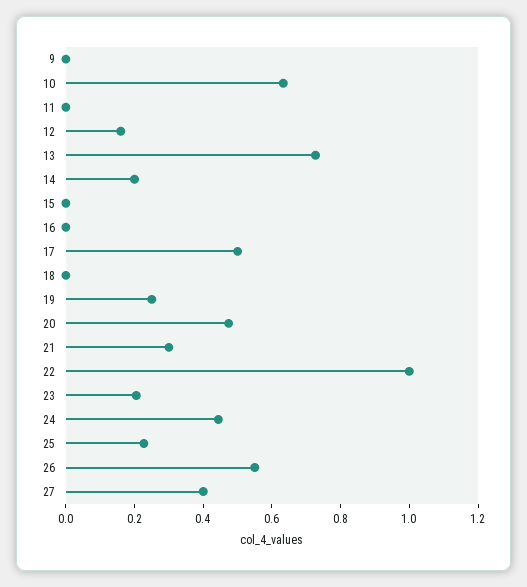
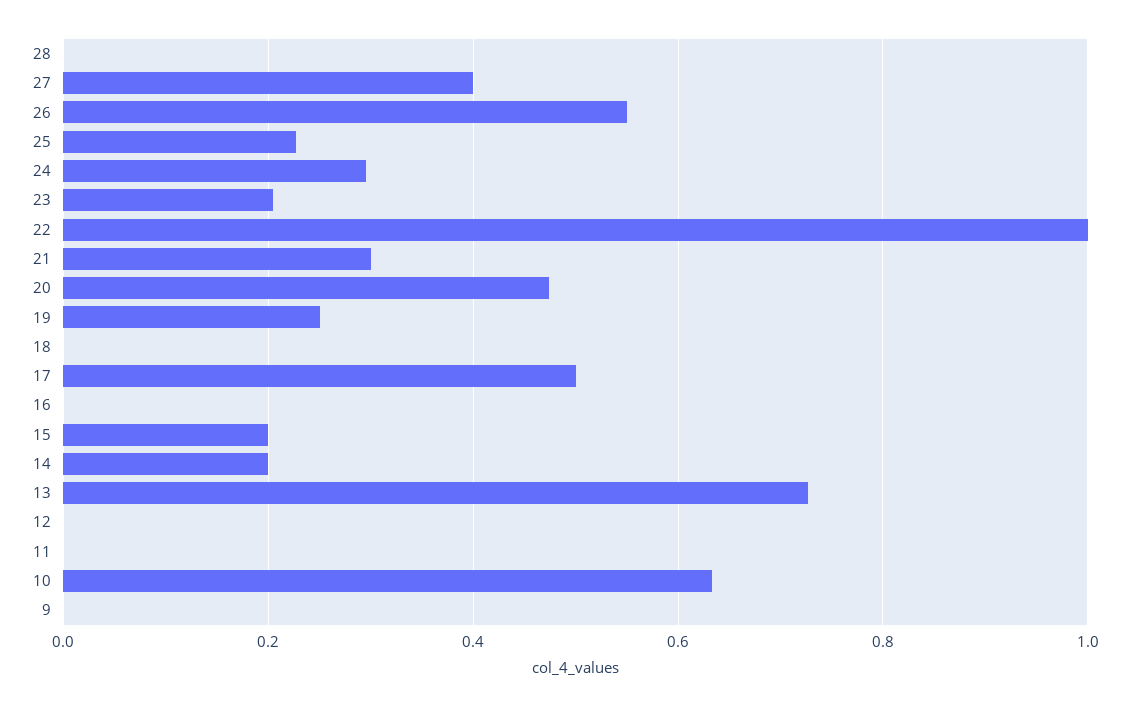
12: 0.15 -> 0
15: 0 -> 0.2
24: 0.45 -> 0.3
28: none -> 0

